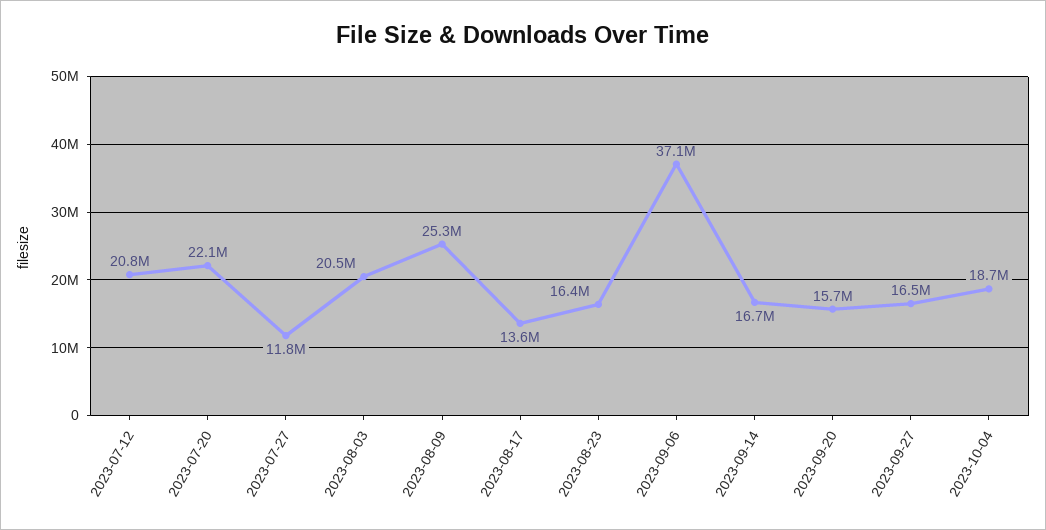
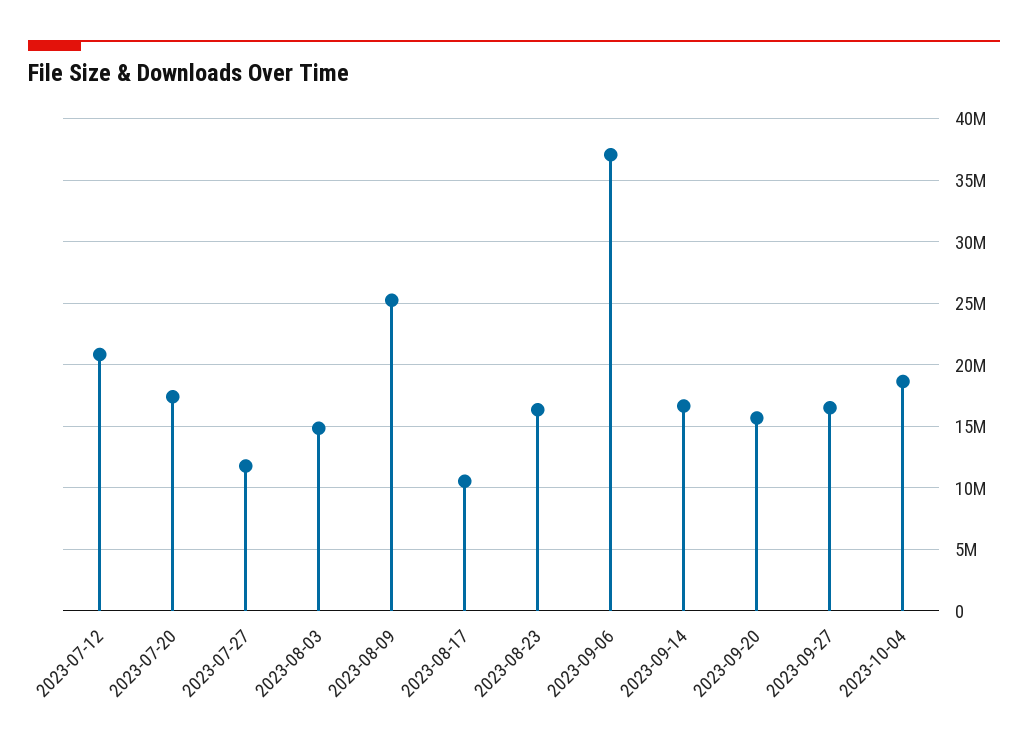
2023-07-20: 22100000 -> 17500000
2023-08-03: 20500000 -> 15000000
2023-08-17: 13600000 -> 10500000

